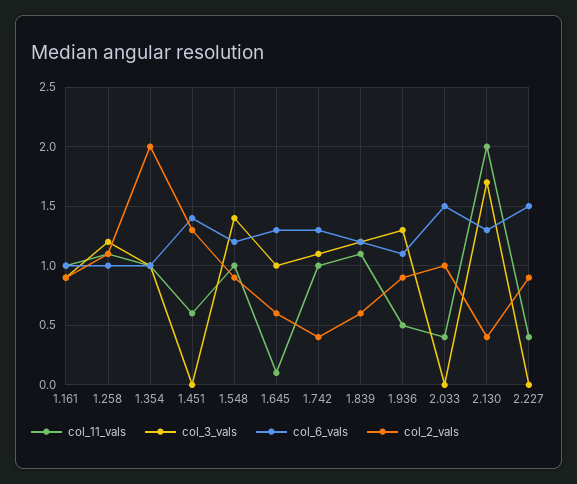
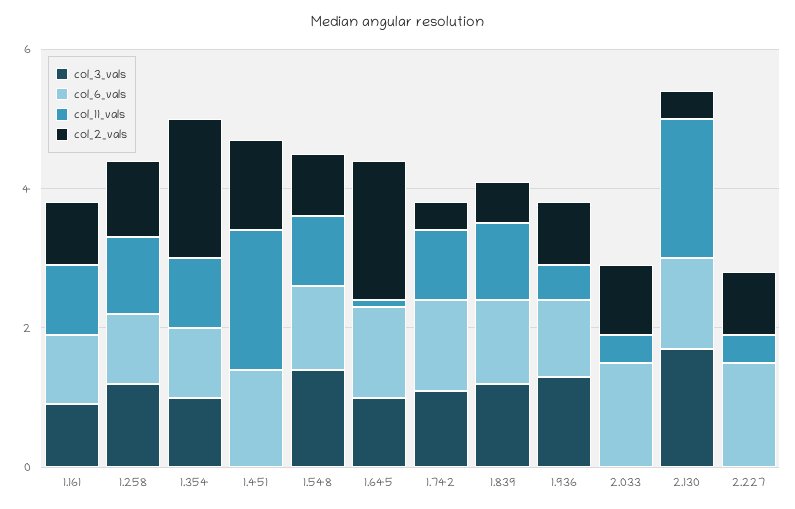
col_11_vals, 1.451: 0.6 -> 2
col_2_vals, 1.645: 0.6 -> 2

